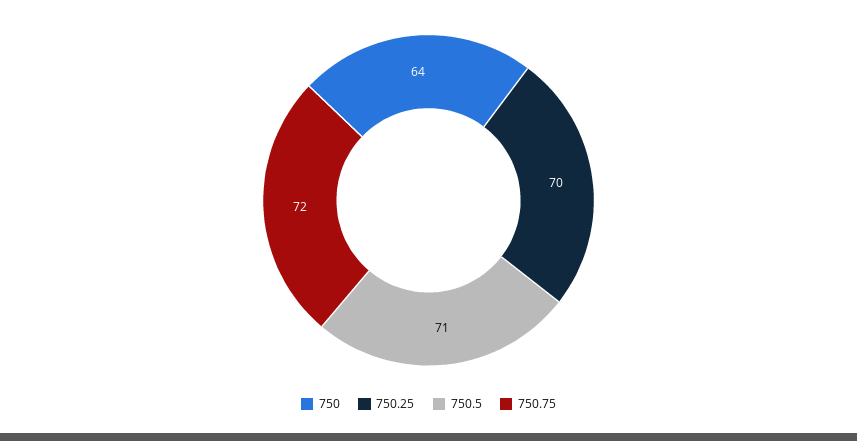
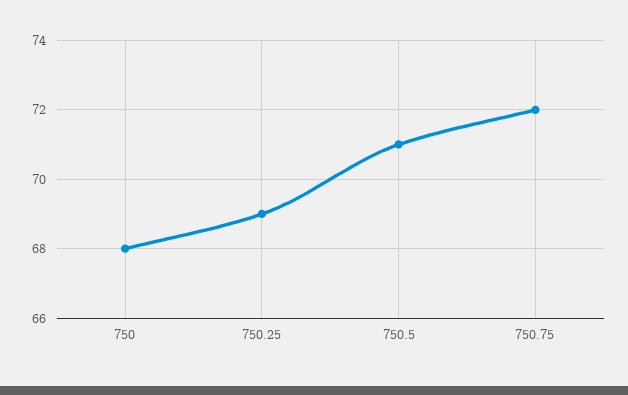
750: 64 -> 68
750.25: 70 -> 69

